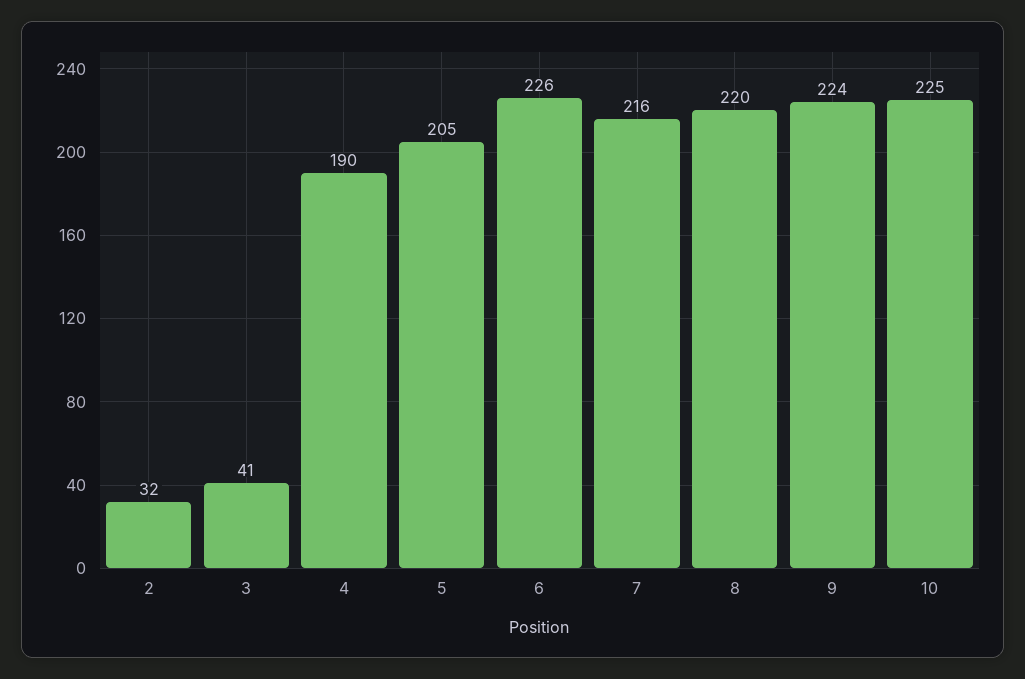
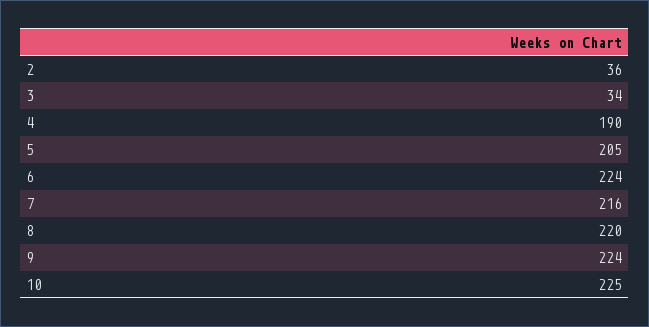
2: 32 -> 36
3: 41 -> 34
6: 226 -> 224

